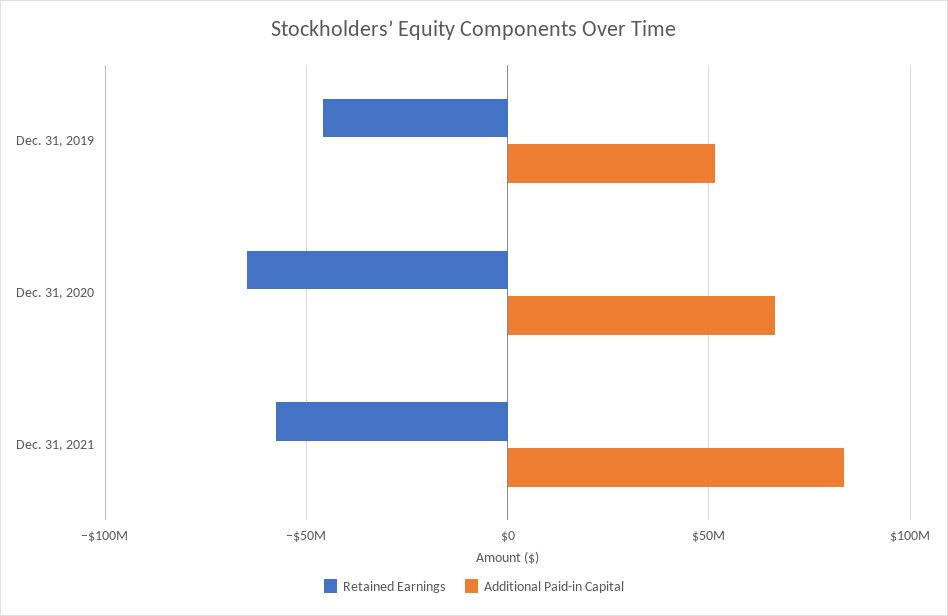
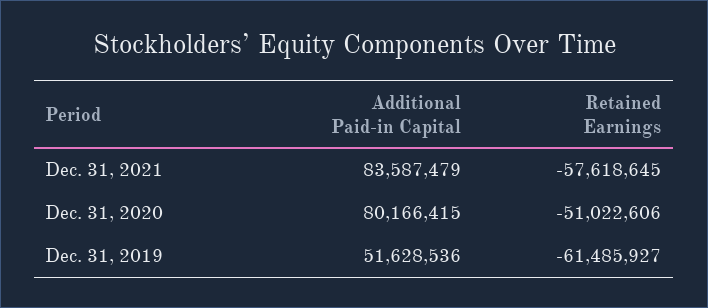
Retained Earnings, Dec. 31, 2019: -45000000 -> -61485927
Retained Earnings, Dec. 31, 2020: -65000000 -> -51022606
Additional Paid-in Capital, Dec. 31, 2020: 65000000 -> 80166415

